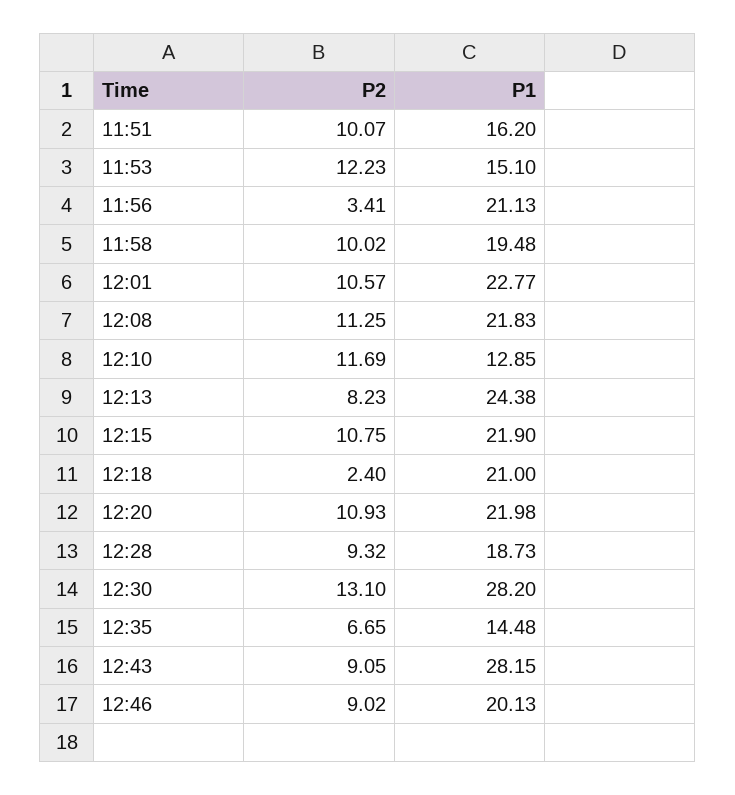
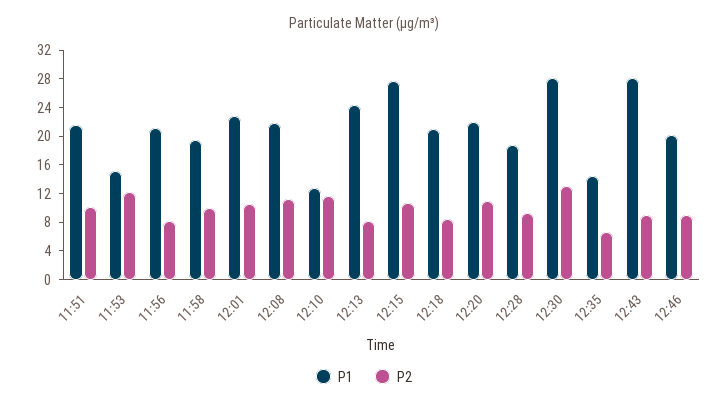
P1, 11:51: 16.2 -> 22
P2, 11:56: 3.41 -> 8
P1, 12:15: 21.9 -> 28
P2, 12:18: 2.4 -> 8

